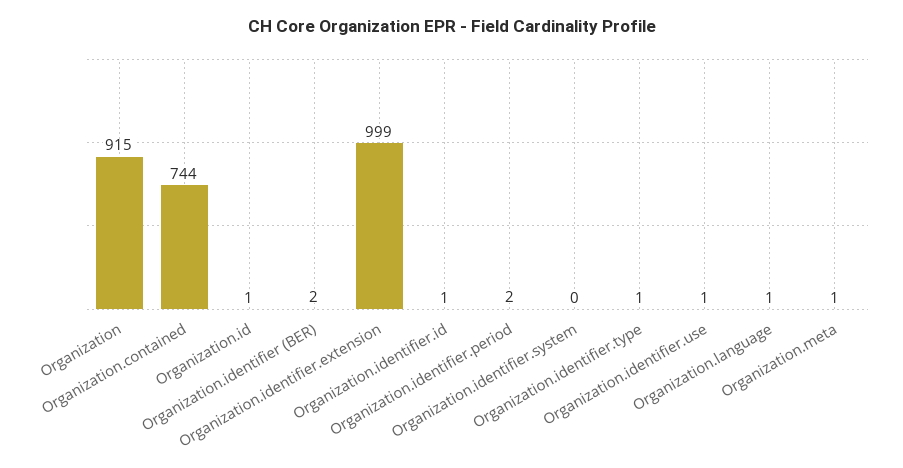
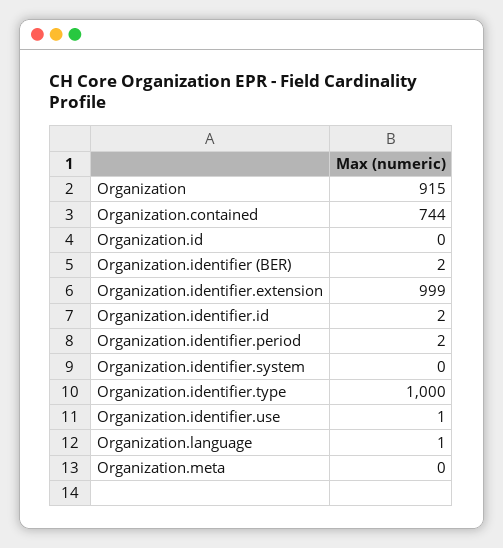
Organization.id: 1 -> 0
Organization.identifier.id: 1 -> 2
Organization.identifier.type: 1 -> 1000
Organization.meta: 1 -> 0

